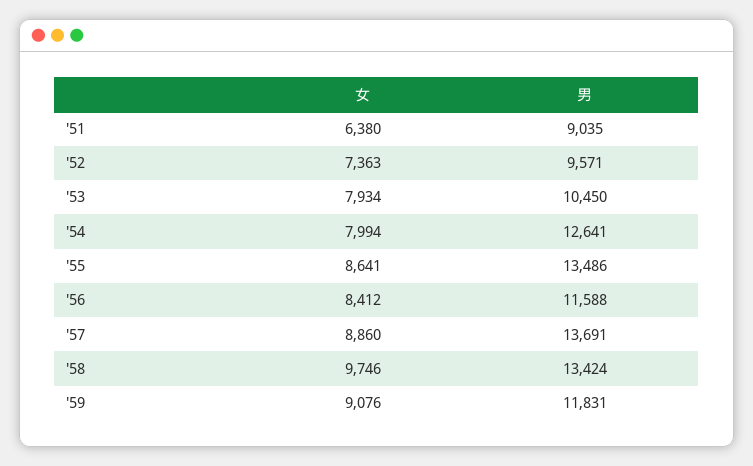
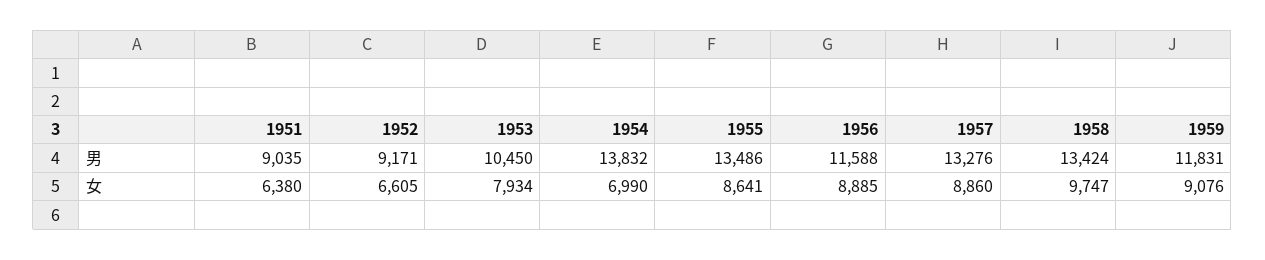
女, '52: 7363 -> 6605
男, '52: 9571 -> 9171
女, '54: 7994 -> 6990
男, '54: 12641 -> 13832
女, '56: 8412 -> 8885
男, '57: 13691 -> 13276
女, '58: 9746 -> 9747

